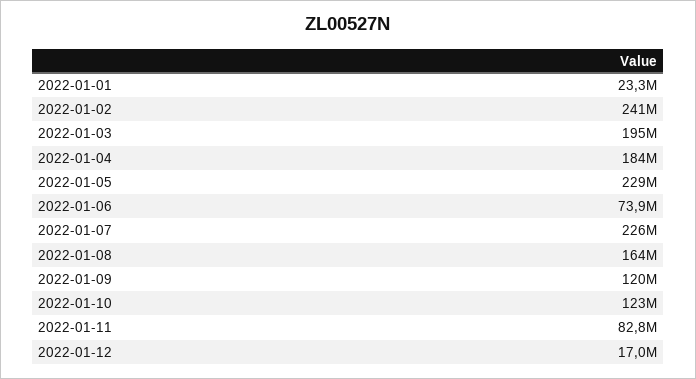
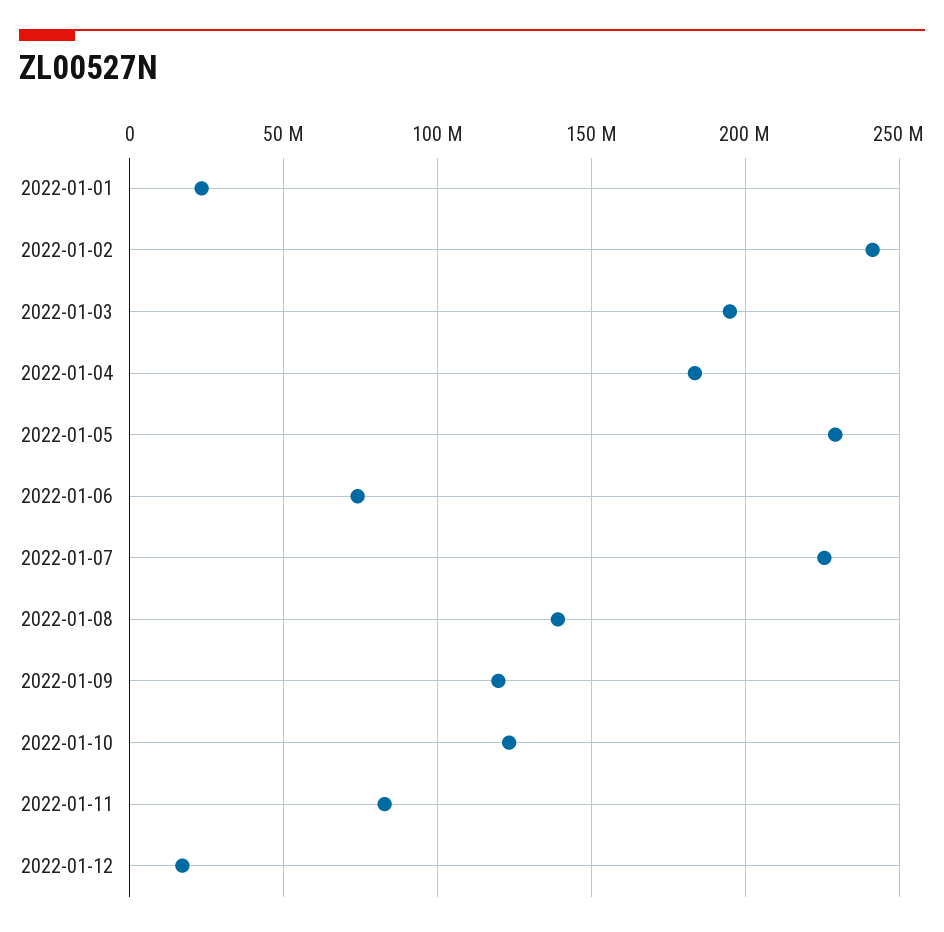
2022-01-08: 164000000 -> 140000000

